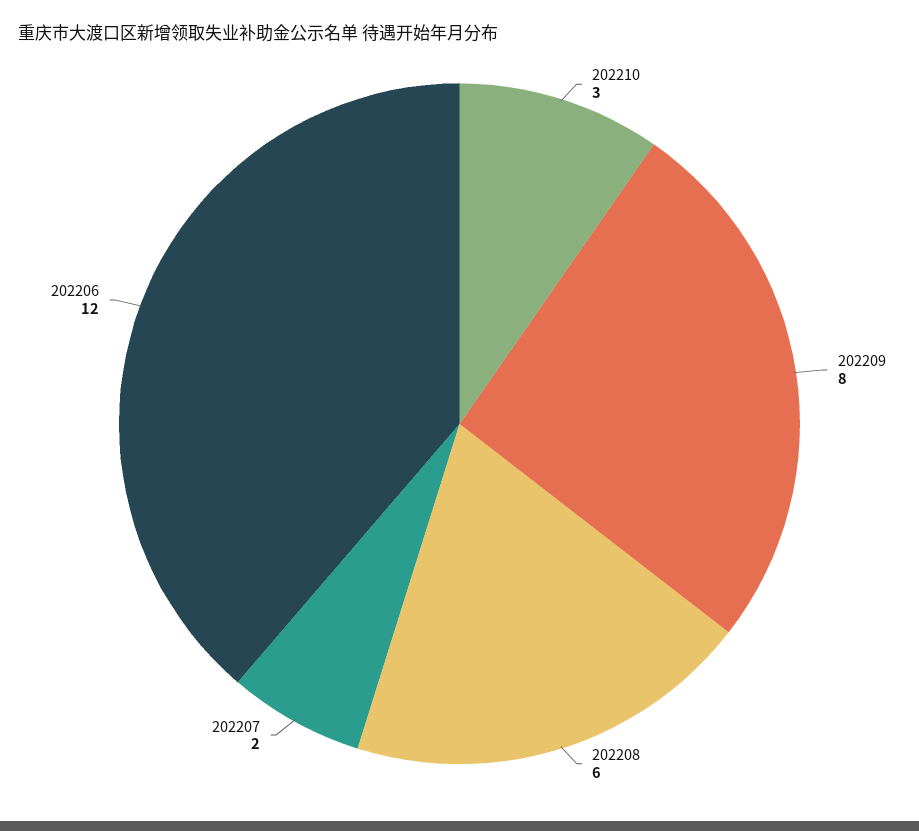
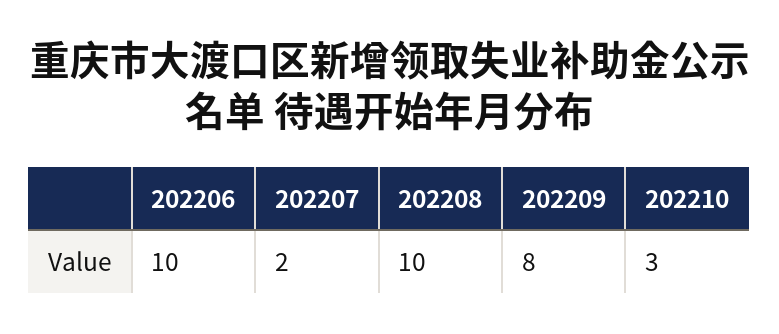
202208: 6 -> 10
202206: 12 -> 10

